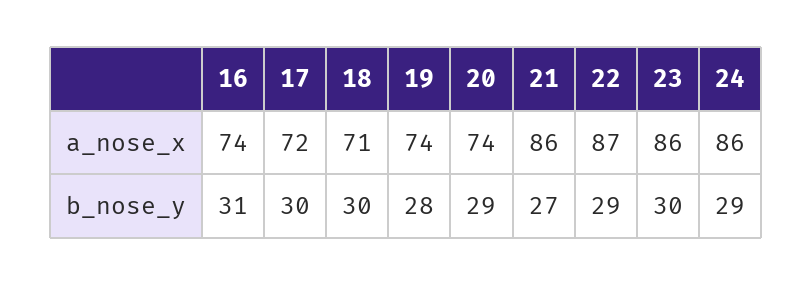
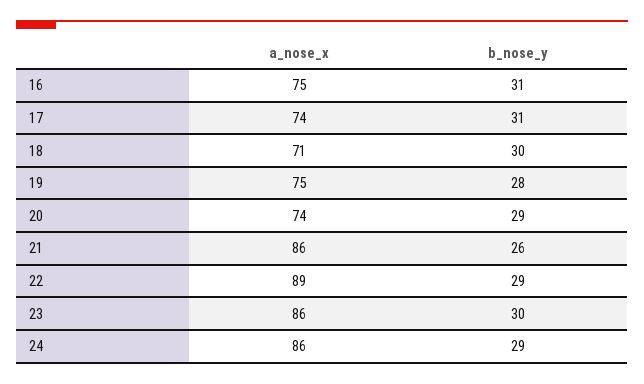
16, a_nose_x: 74 -> 75
17, a_nose_x: 72 -> 74
19, a_nose_x: 74 -> 75
22, a_nose_x: 87 -> 89
17, b_nose_y: 30 -> 31
21, b_nose_y: 27 -> 26

